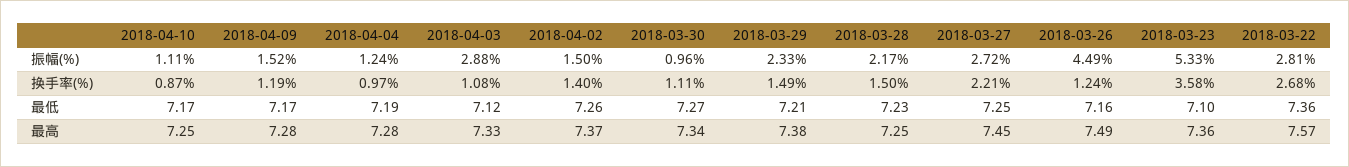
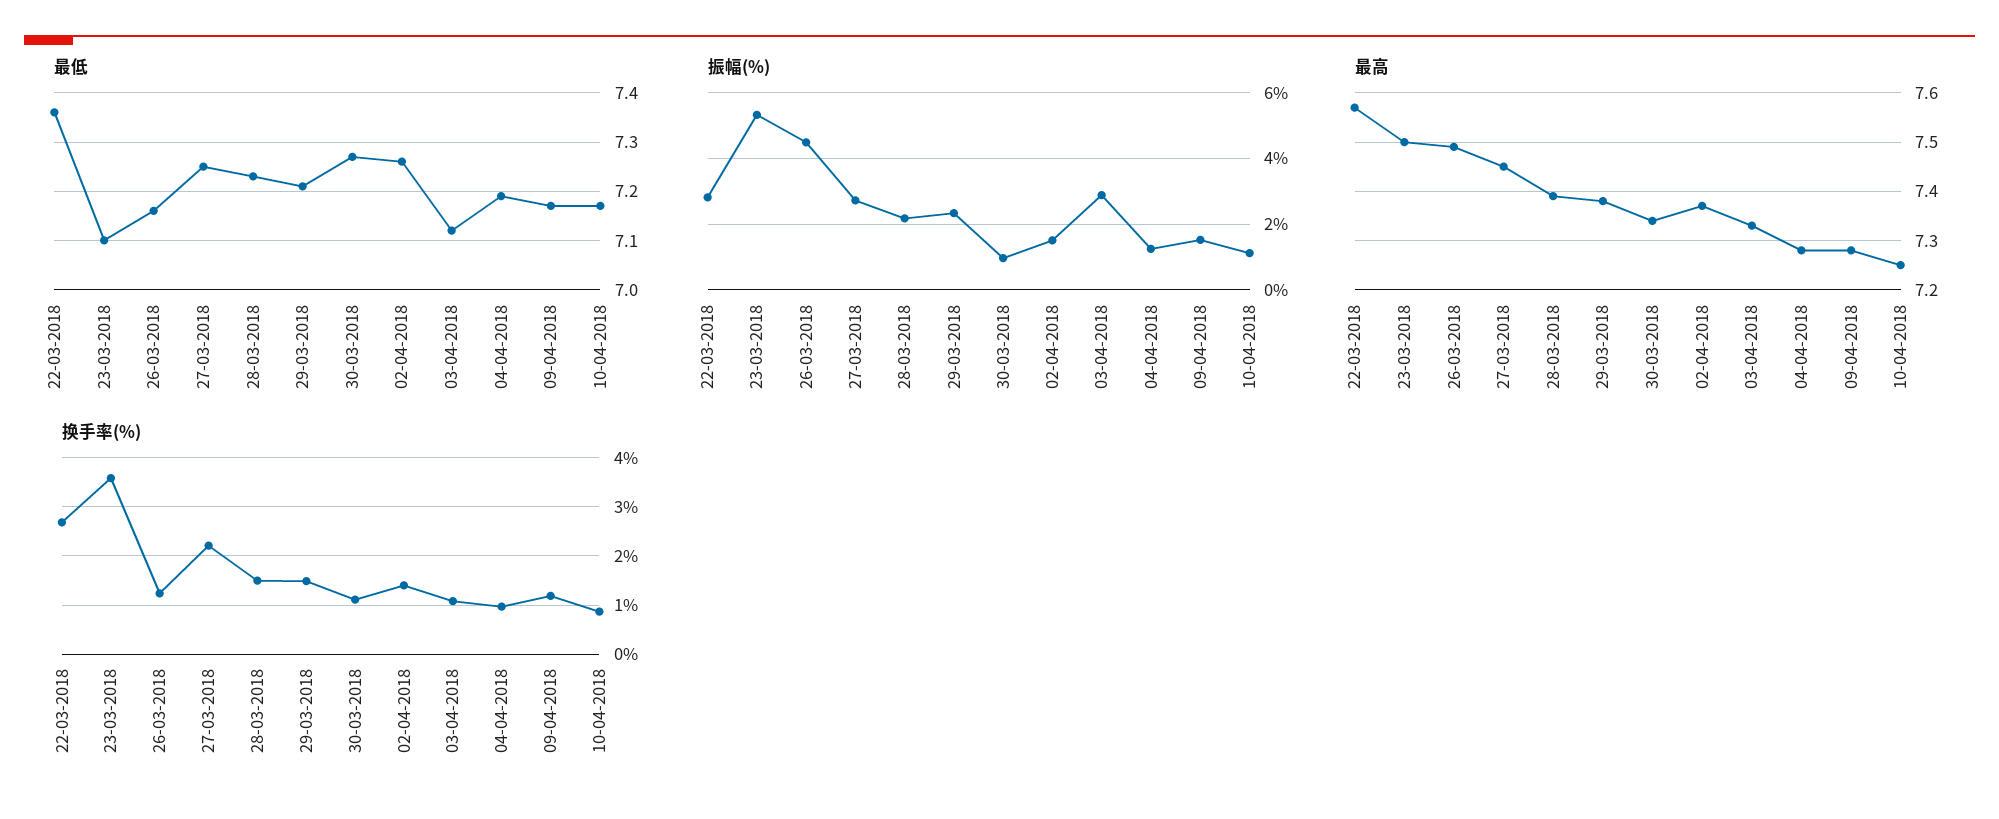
最高, 2018-03-28: 7.25 -> 7.4
最高, 2018-03-23: 7.36 -> 7.5

